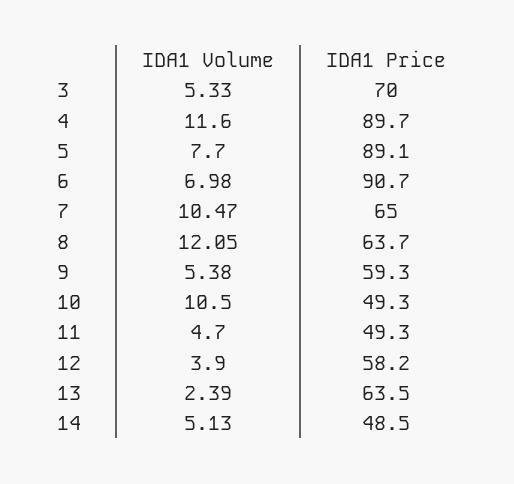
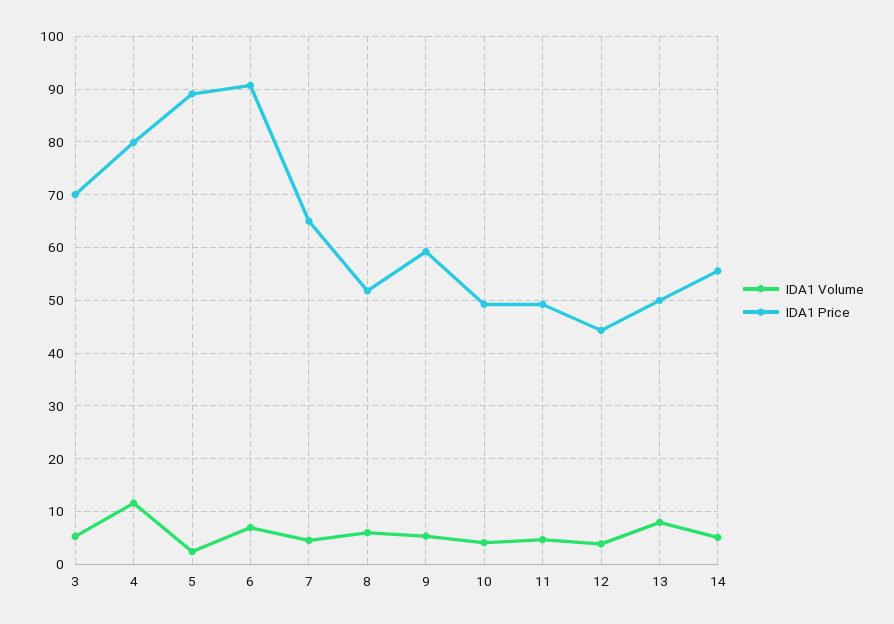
IDA1 Price, 4: 89.7 -> 80
IDA1 Volume, 5: 7.7 -> 2
IDA1 Volume, 7: 10.47 -> 4
IDA1 Volume, 8: 12.05 -> 6
IDA1 Price, 8: 63.7 -> 52
IDA1 Volume, 10: 10.5 -> 4
IDA1 Price, 12: 58.2 -> 44
IDA1 Volume, 13: 2.39 -> 8
IDA1 Price, 13: 63.5 -> 50
IDA1 Price, 14: 48.5 -> 56

